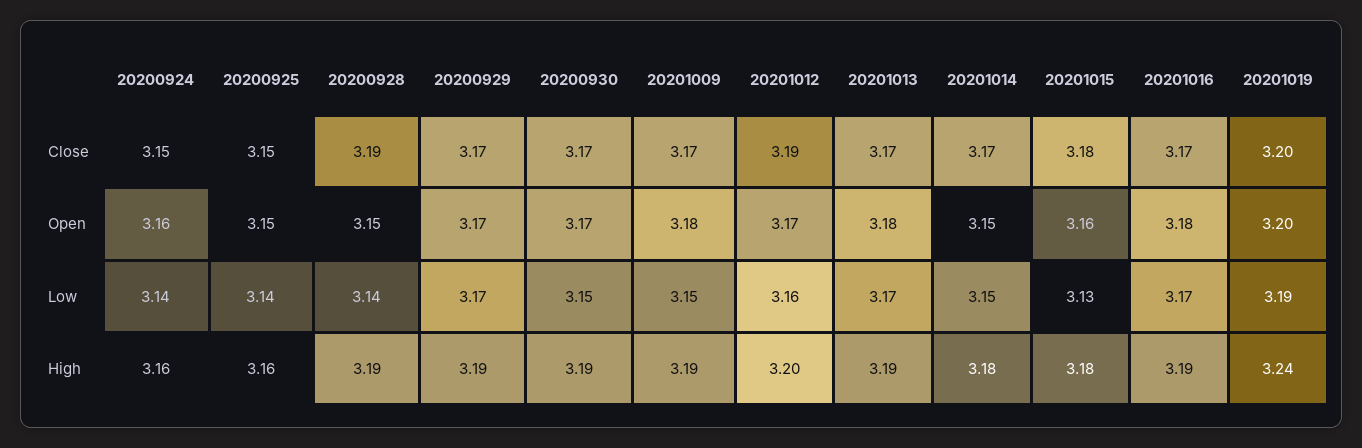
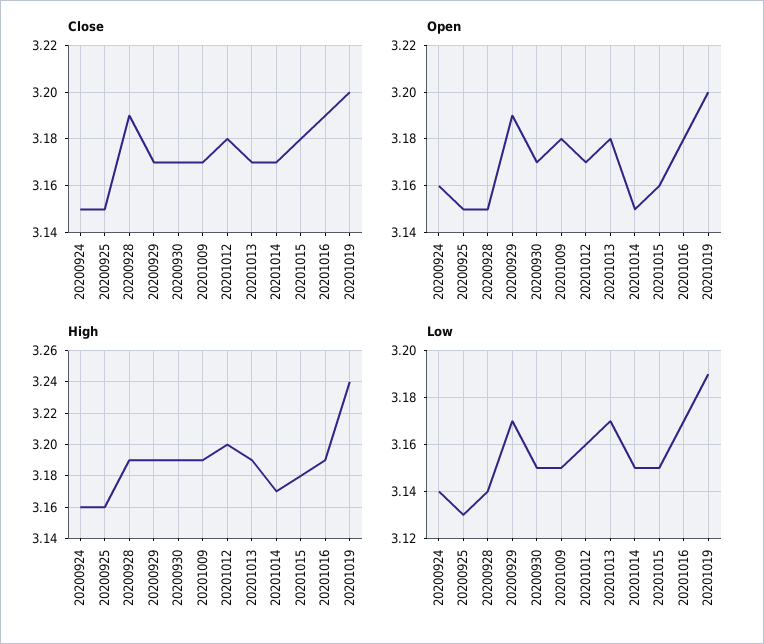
Close, 20201012: 3.19 -> 3.18
Close, 20201016: 3.17 -> 3.19
Open, 20200929: 3.17 -> 3.19
Low, 20200925: 3.14 -> 3.13
Low, 20201015: 3.13 -> 3.15
High, 20201014: 3.18 -> 3.17

